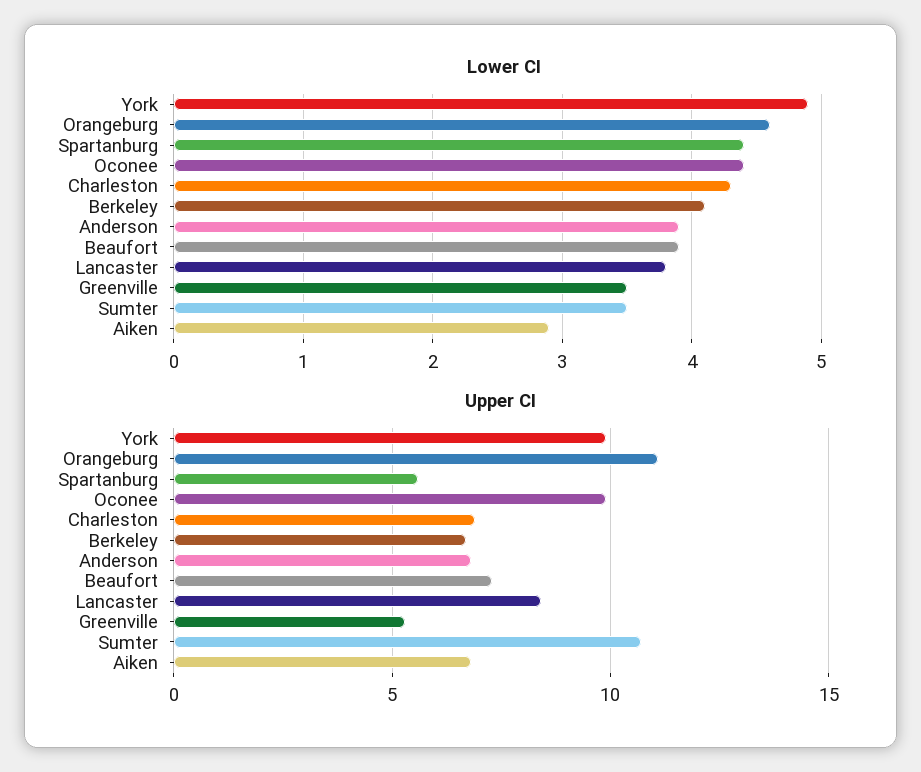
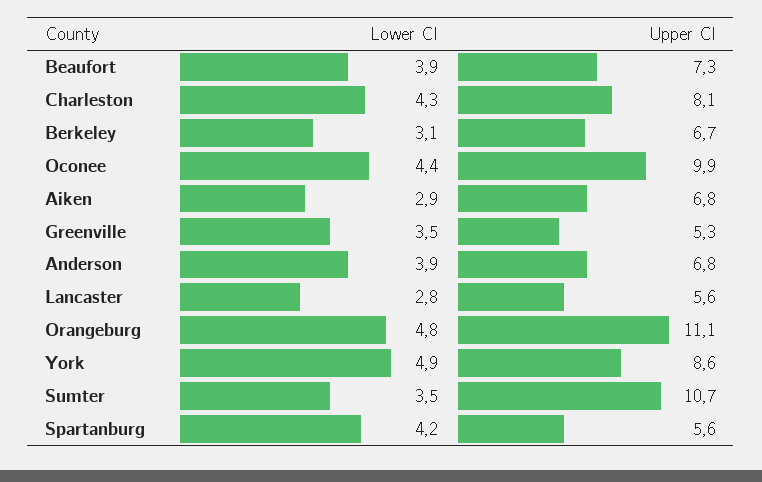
Lower CI, Orangeburg: 4.6 -> 4.8
Lower CI, Spartanburg: 4.4 -> 4.2
Lower CI, Berkeley: 4.1 -> 3.1
Lower CI, Lancaster: 3.8 -> 2.8
Upper CI, York: 10 -> 8.6
Upper CI, Charleston: 7 -> 8.1
Upper CI, Lancaster: 8.5 -> 5.6

